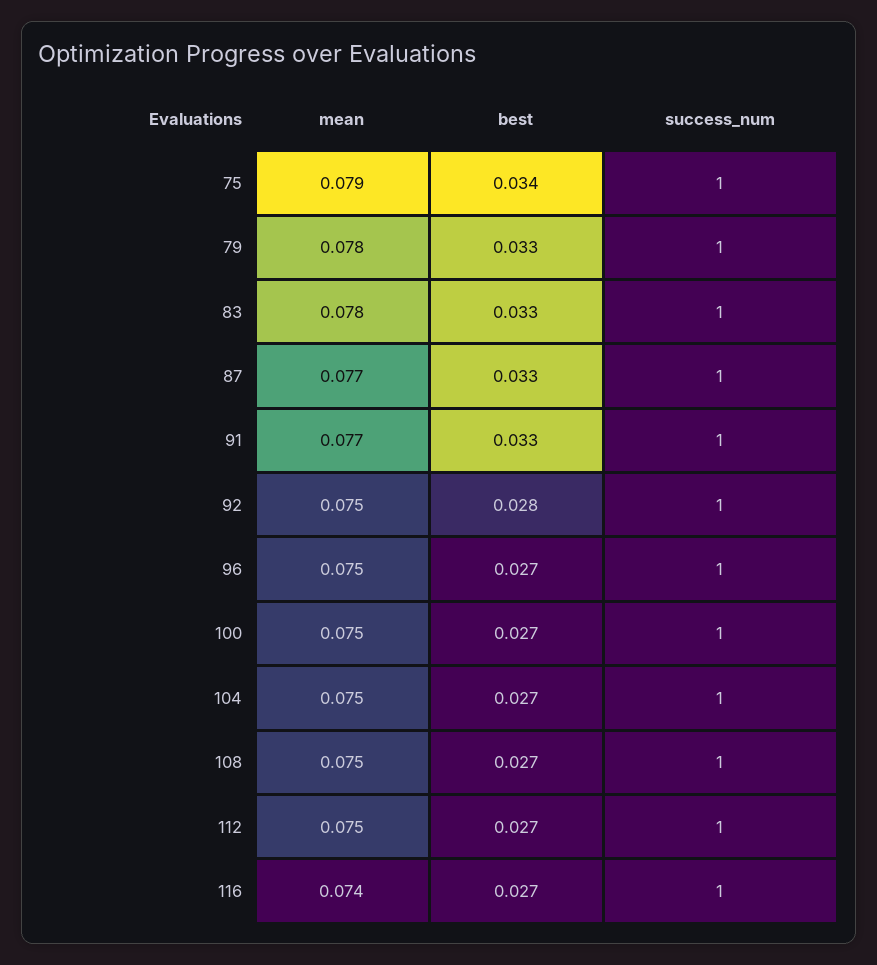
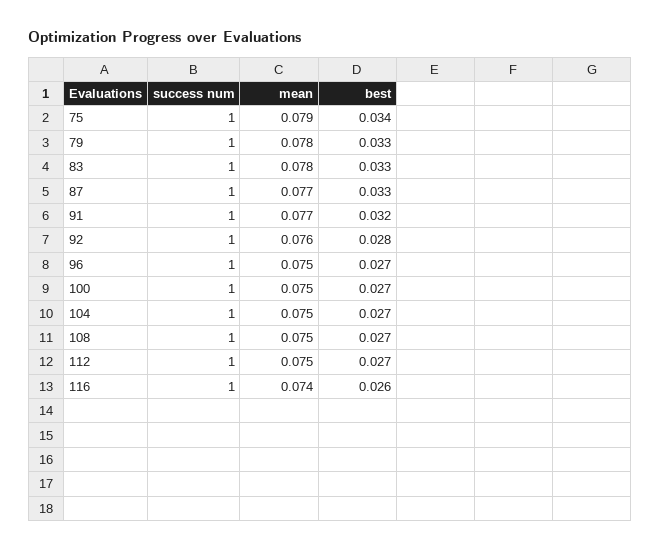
best, 91: 0.033 -> 0.032
mean, 92: 0.075 -> 0.076
best, 116: 0.027 -> 0.026

